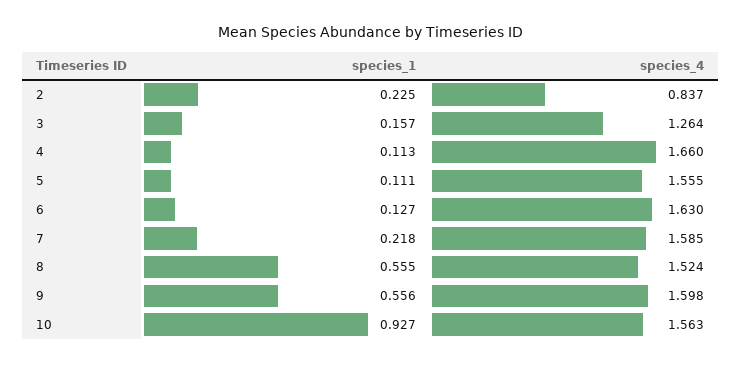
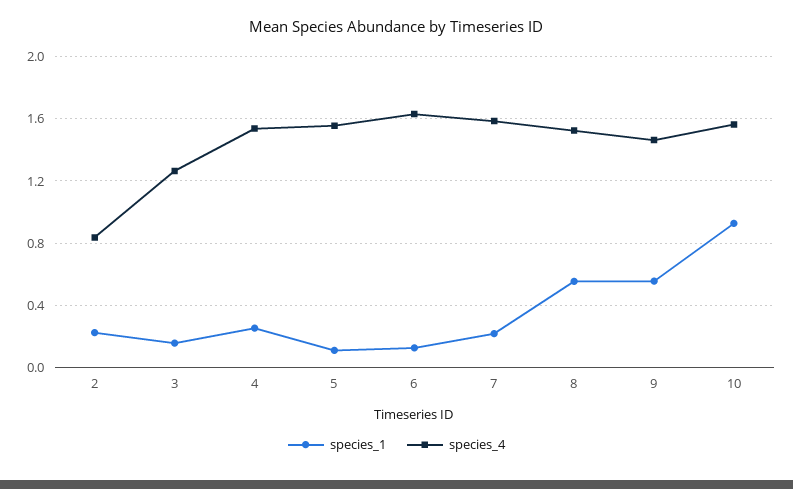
species_1, 4: 0.113 -> 0.25
species_4, 4: 1.66 -> 1.55
species_4, 9: 1.598 -> 1.45

